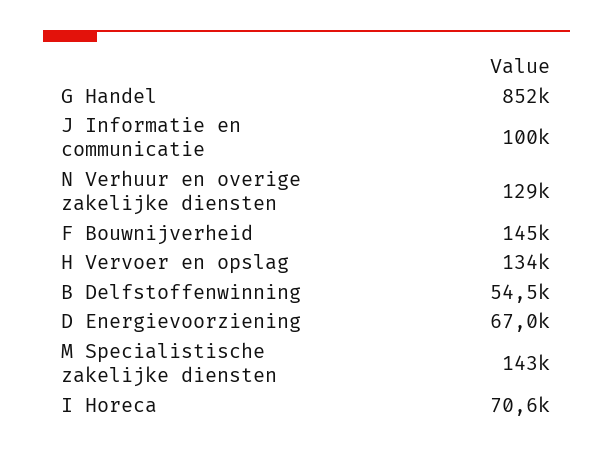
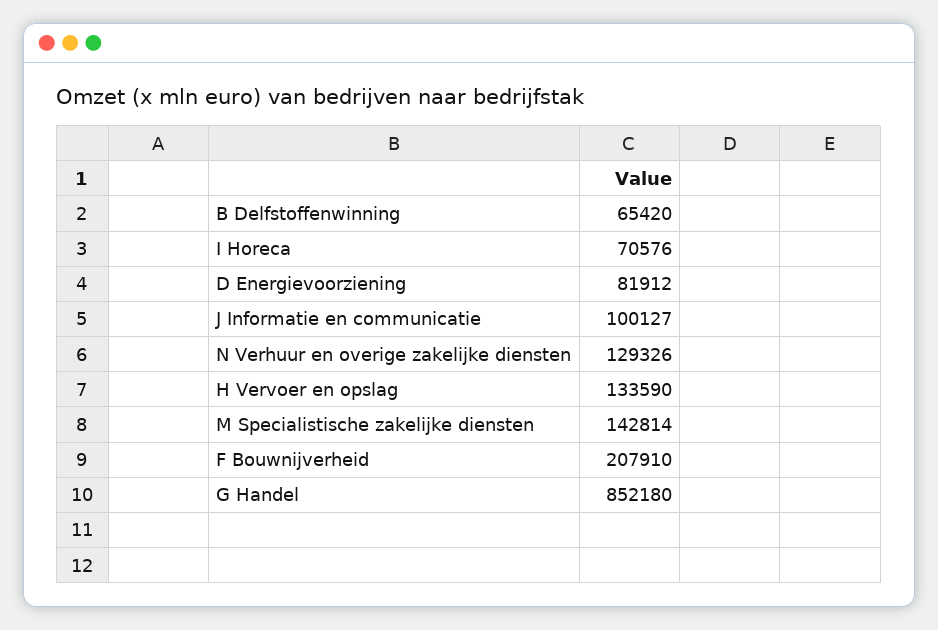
F Bouwnijverheid: 145000 -> 207910
B Delfstoffenwinning: 54500 -> 65420
D Energievoorziening: 67000 -> 81912

